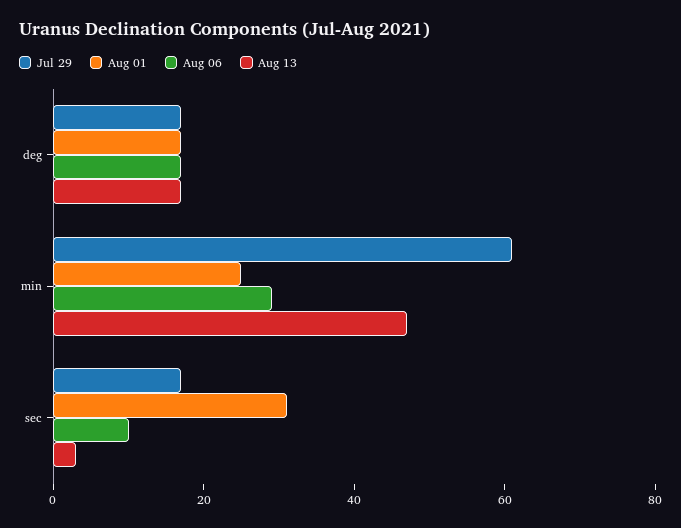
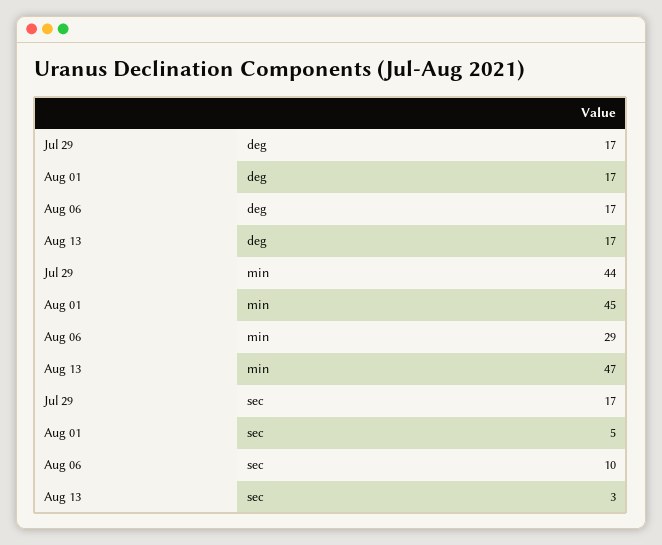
Jul 29, min: 60 -> 44
Aug 01, min: 25 -> 45
Aug 01, sec: 30 -> 5

